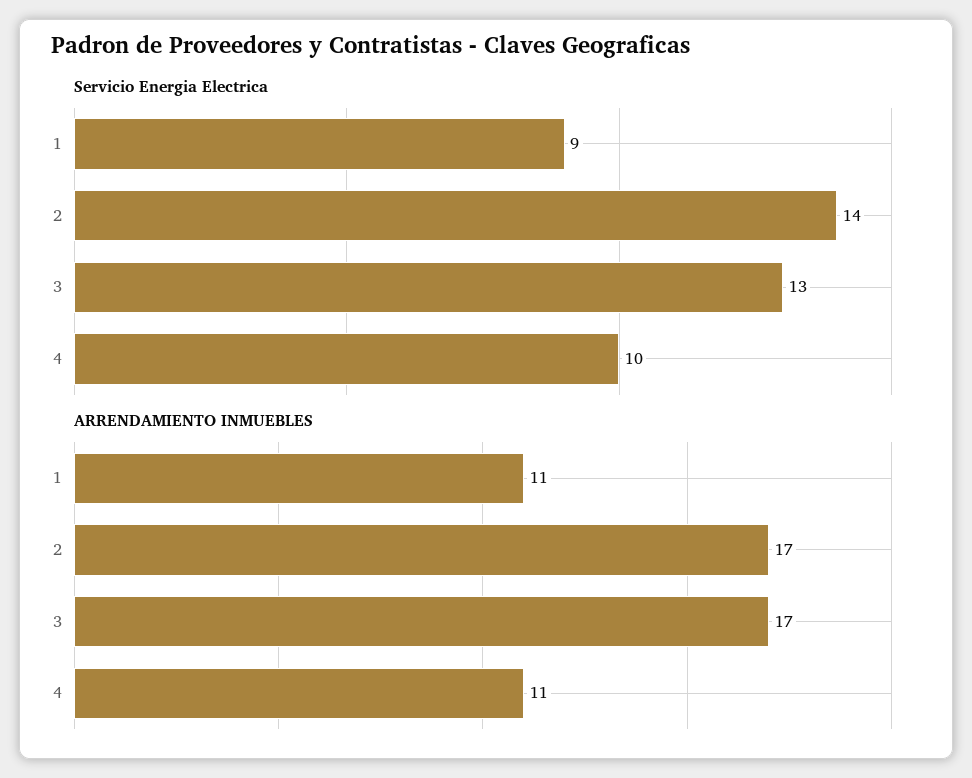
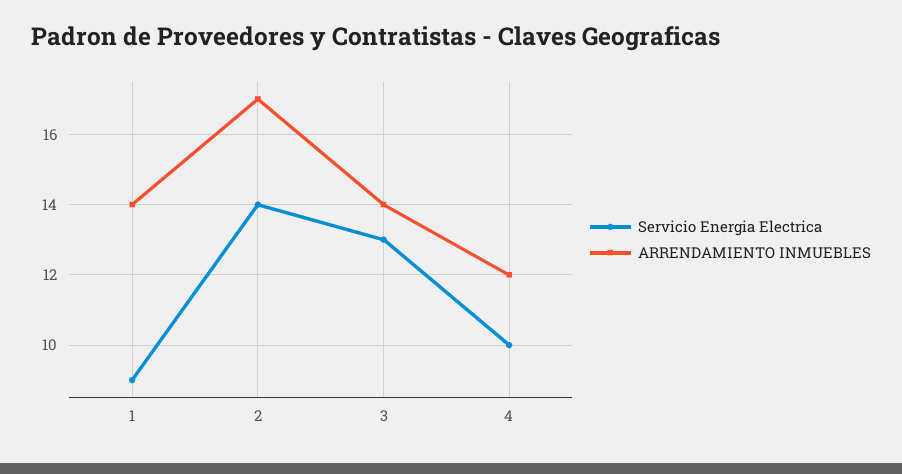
ARRENDAMIENTO INMUEBLES, 1: 11 -> 14
ARRENDAMIENTO INMUEBLES, 3: 17 -> 14
ARRENDAMIENTO INMUEBLES, 4: 11 -> 12

